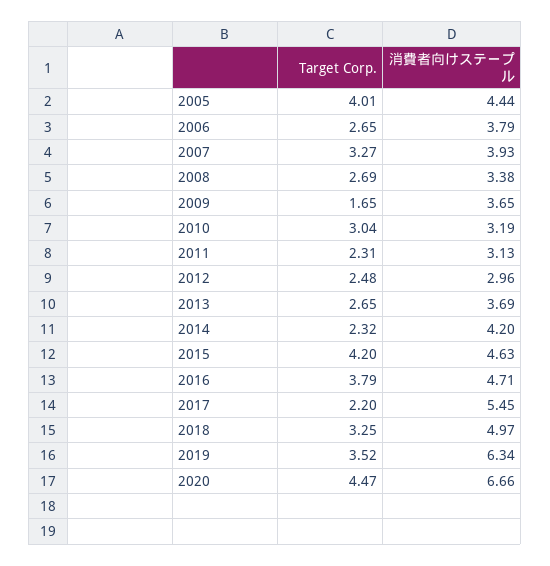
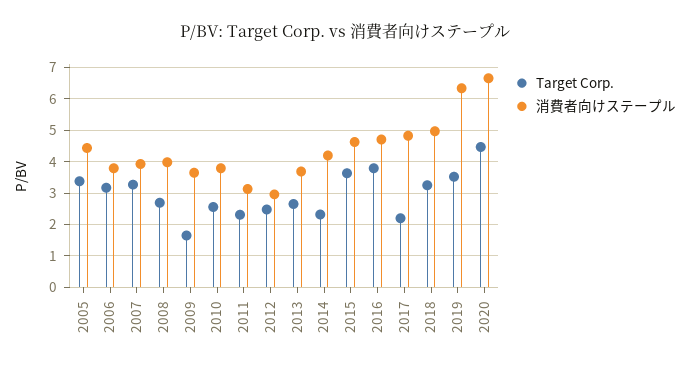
Target Corp., 2005: 4.01 -> 3.4
Target Corp., 2006: 2.65 -> 3.2
消費者向けステープル, 2008: 3.38 -> 4
Target Corp., 2010: 3.04 -> 2.6
消費者向けステープル, 2010: 3.19 -> 3.8
Target Corp., 2015: 4.2 -> 3.6
消費者向けステープル, 2017: 5.45 -> 4.8

